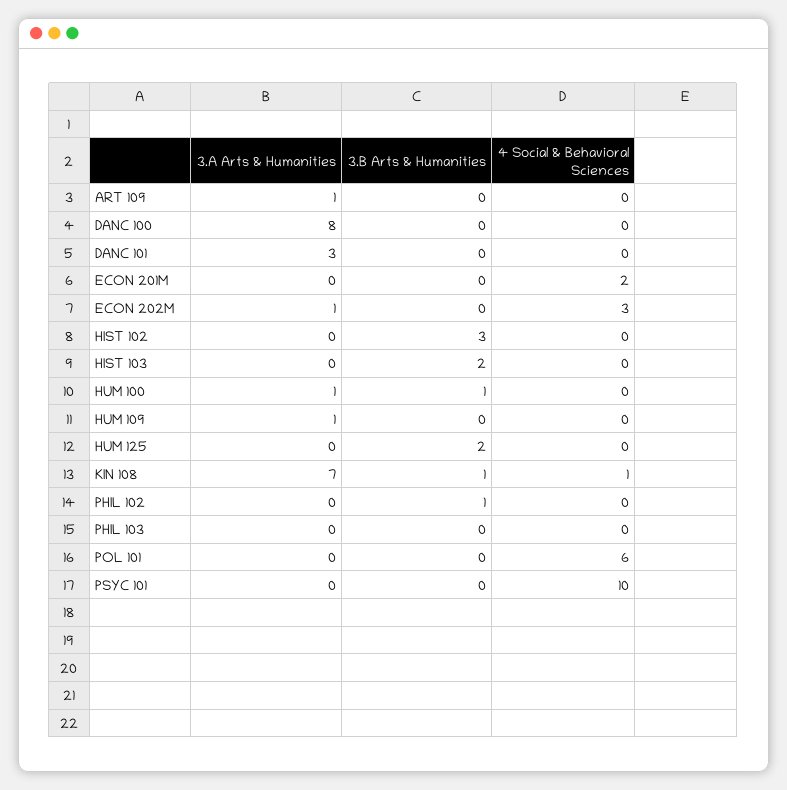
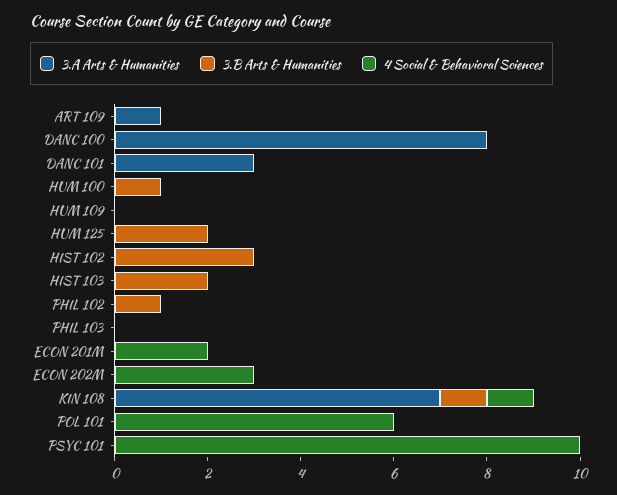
3.A Arts & Humanities, ECON 202M: 1 -> 0
3.A Arts & Humanities, HUM 100: 1 -> 0
3.A Arts & Humanities, HUM 109: 1 -> 0

